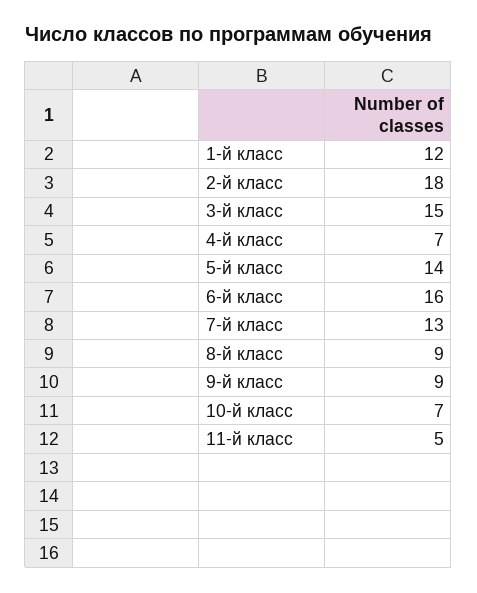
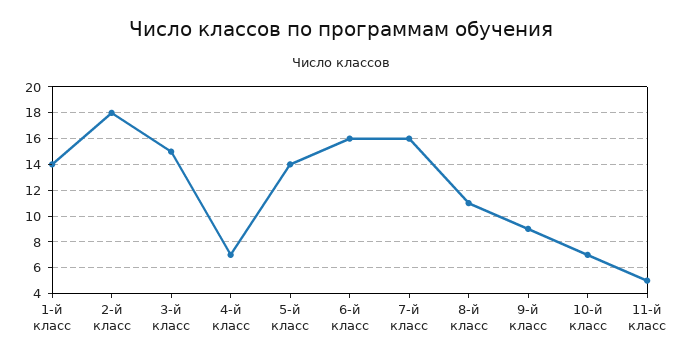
1-й класс: 12 -> 14
7-й класс: 13 -> 16
8-й класс: 9 -> 11

